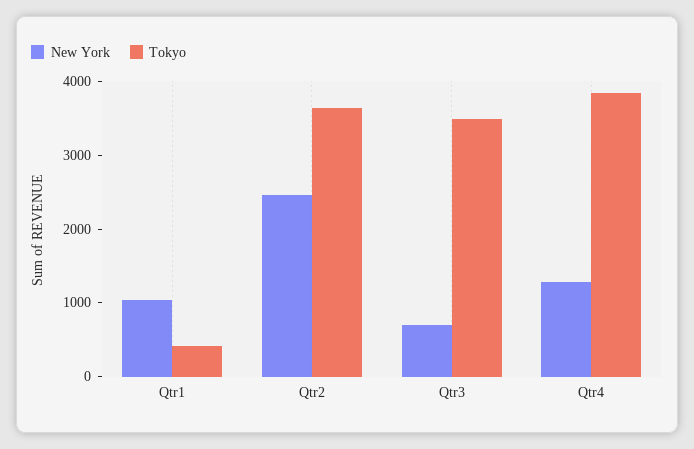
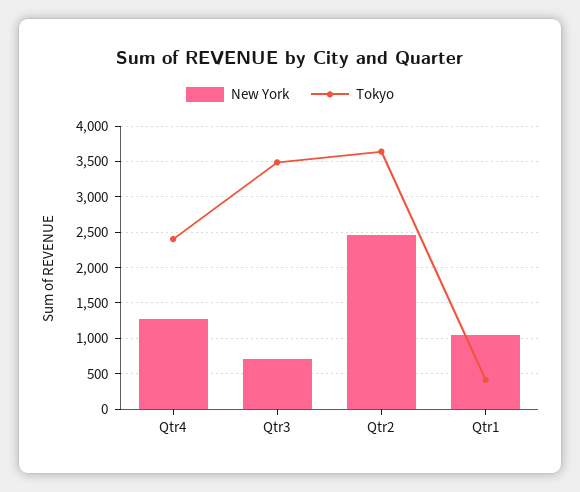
Tokyo, Qtr4: 3800 -> 2400

